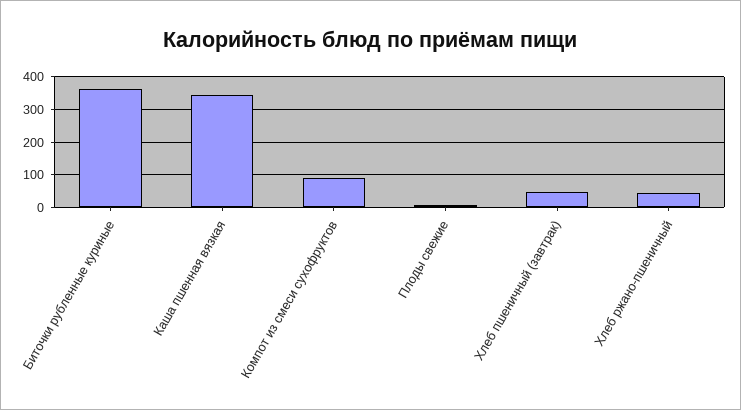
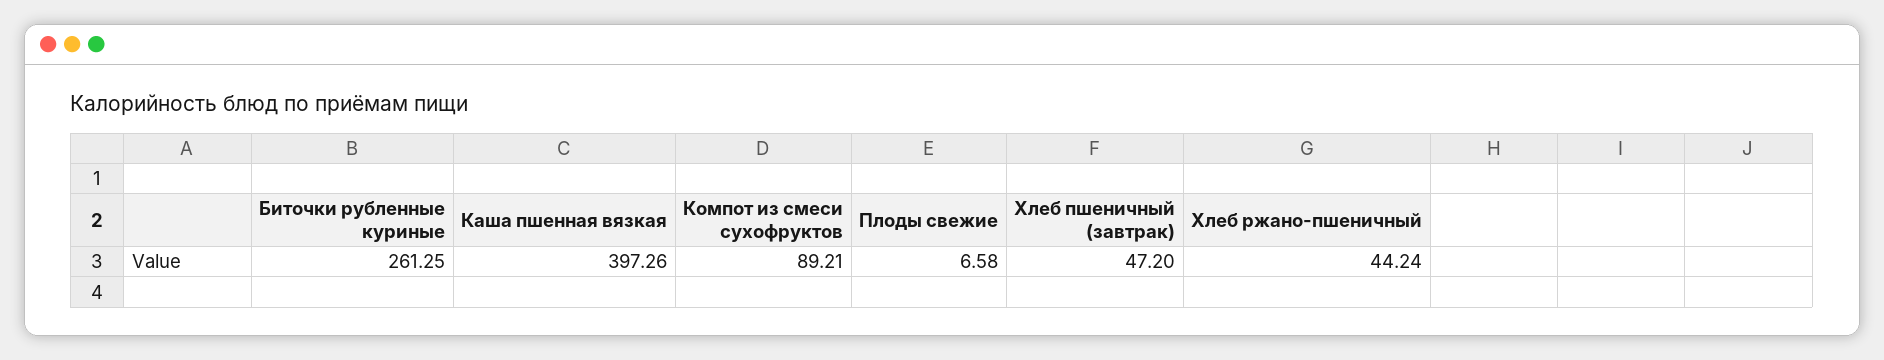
Биточки рубленные куриные: 360 -> 261.25
Каша пшенная вязкая: 340 -> 397.26

